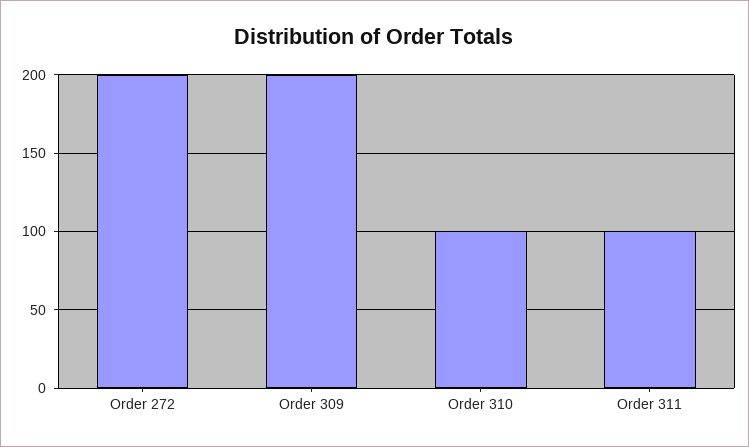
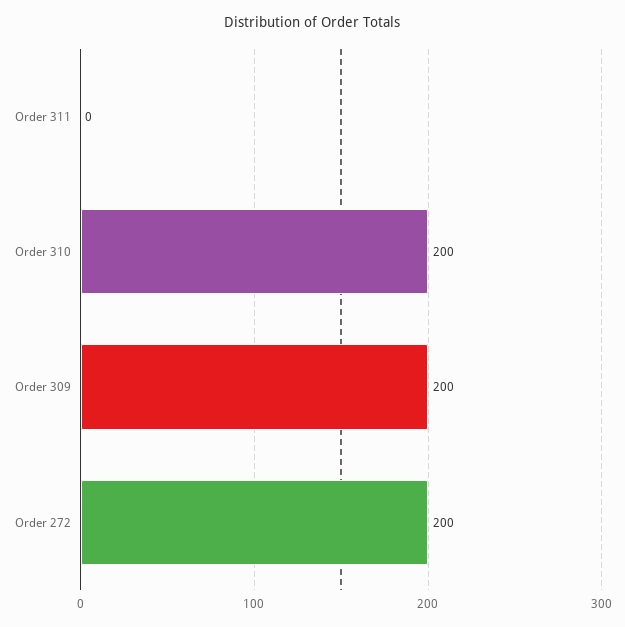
Order 310: 100 -> 200
Order 311: 100 -> 0

